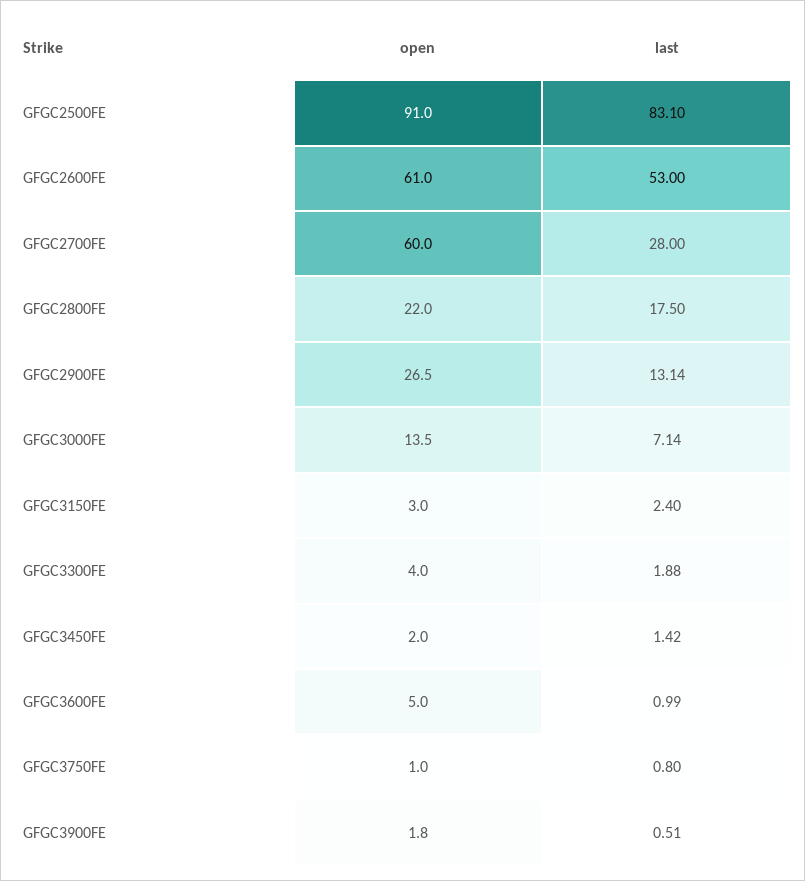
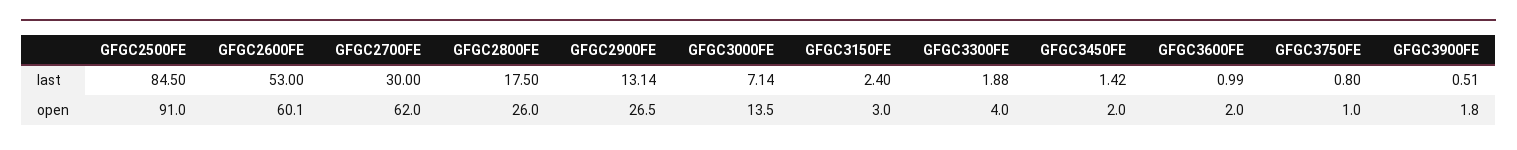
last, GFGC2500FE: 83.1 -> 84.5
open, GFGC2600FE: 61 -> 60.1
open, GFGC2700FE: 60 -> 62
last, GFGC2700FE: 28 -> 30
open, GFGC2800FE: 22 -> 26
open, GFGC3600FE: 5 -> 2

